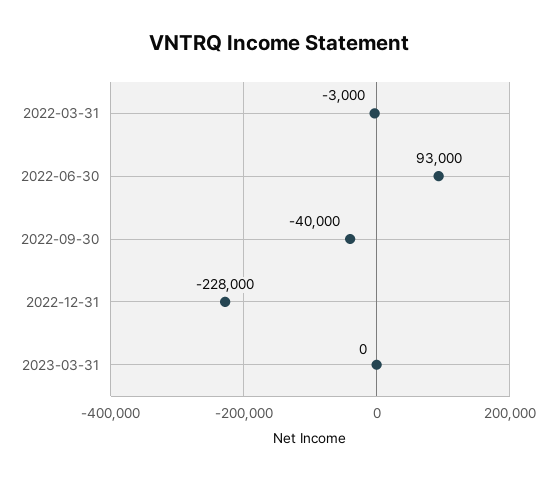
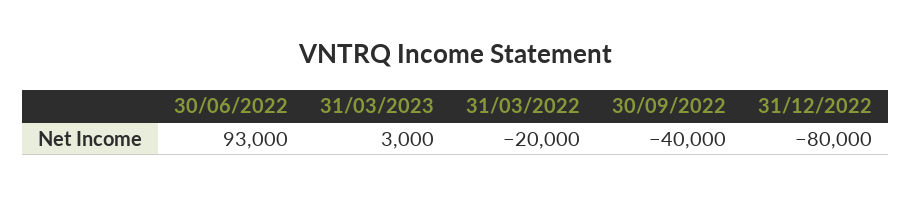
2022-03-31: -3000 -> -20000
2022-12-31: -228000 -> -80000
2023-03-31: 0 -> 3000

